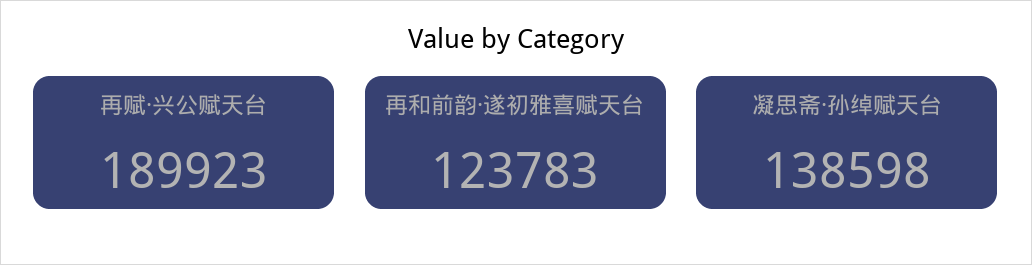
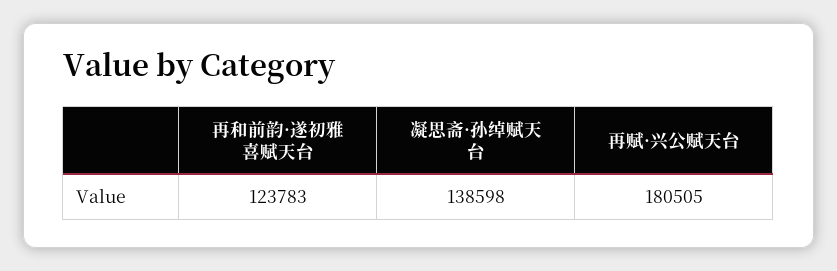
再赋·兴公赋天台: 189923 -> 180505

